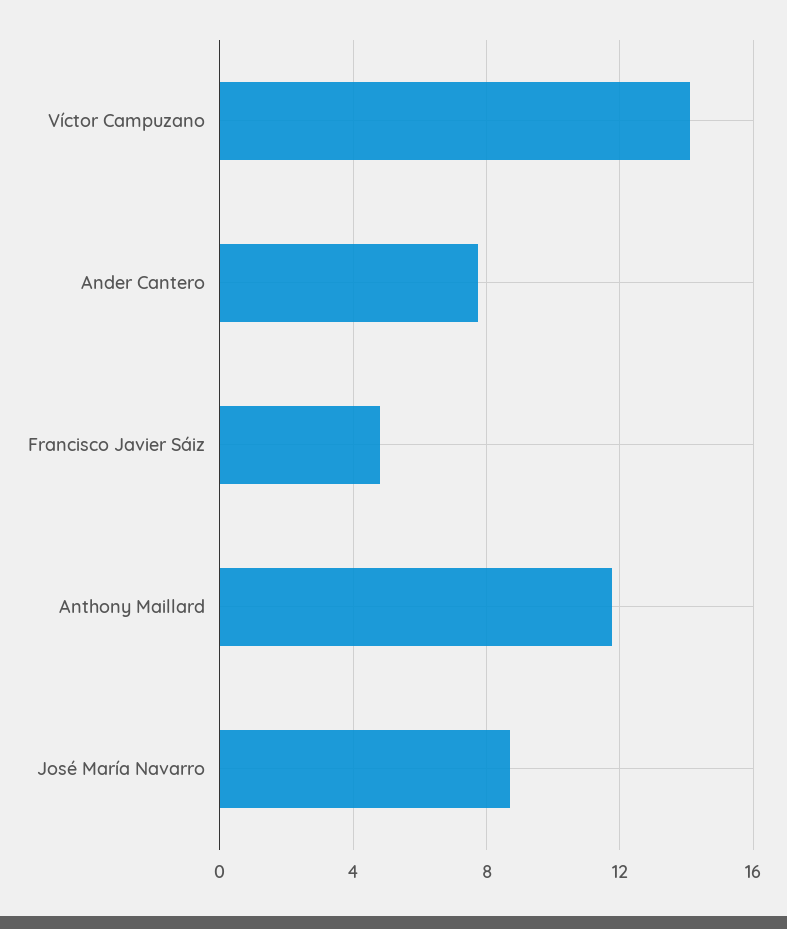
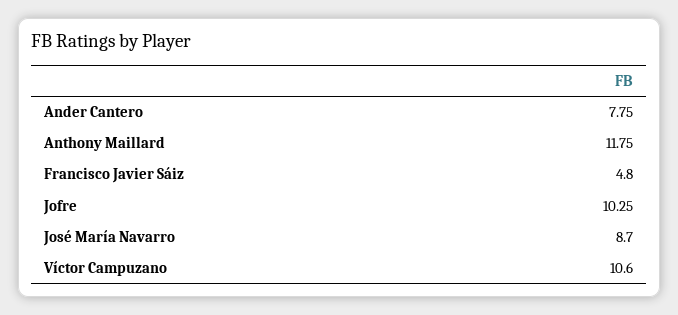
Víctor Campuzano: 14 -> 10.6
Jofre: none -> 10.25

